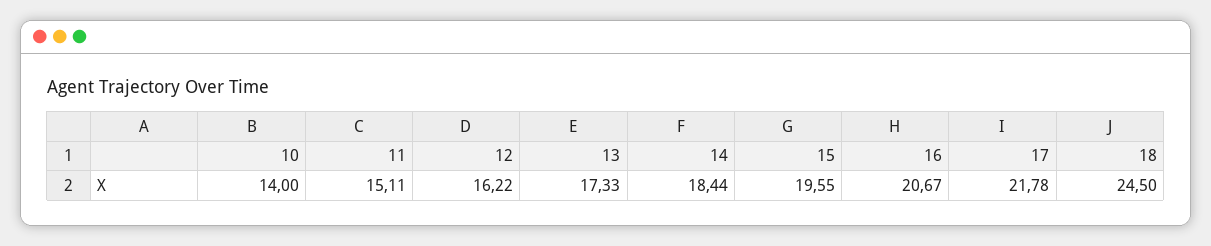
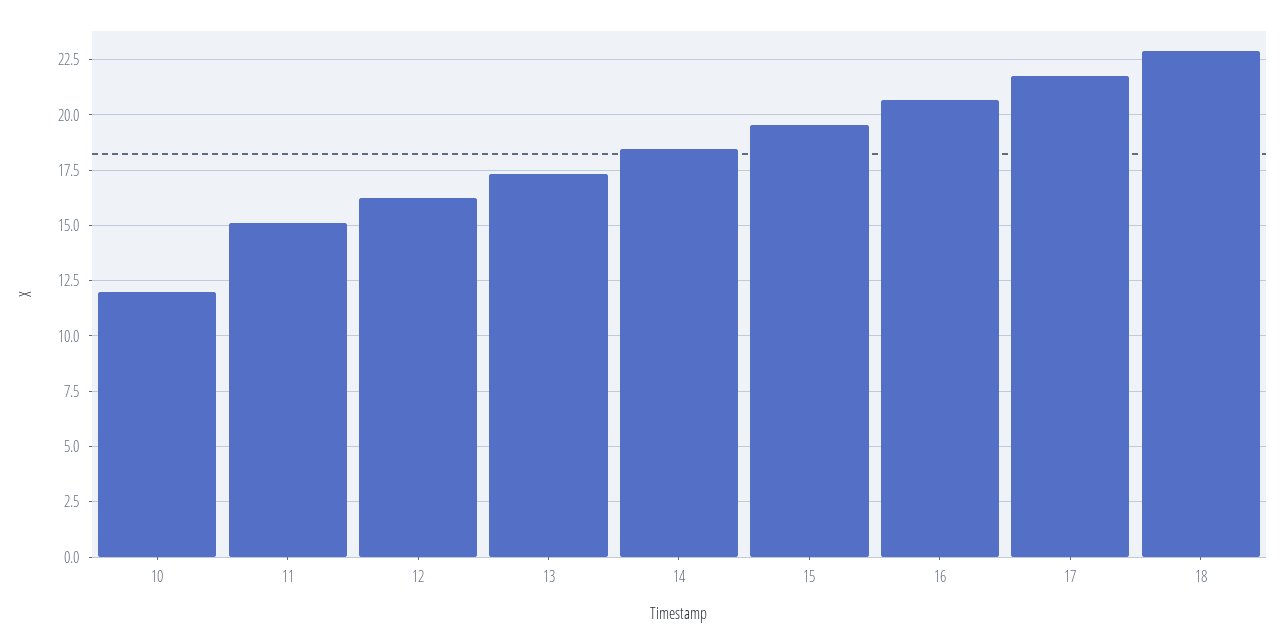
10: 14 -> 12
18: 24.5 -> 23

